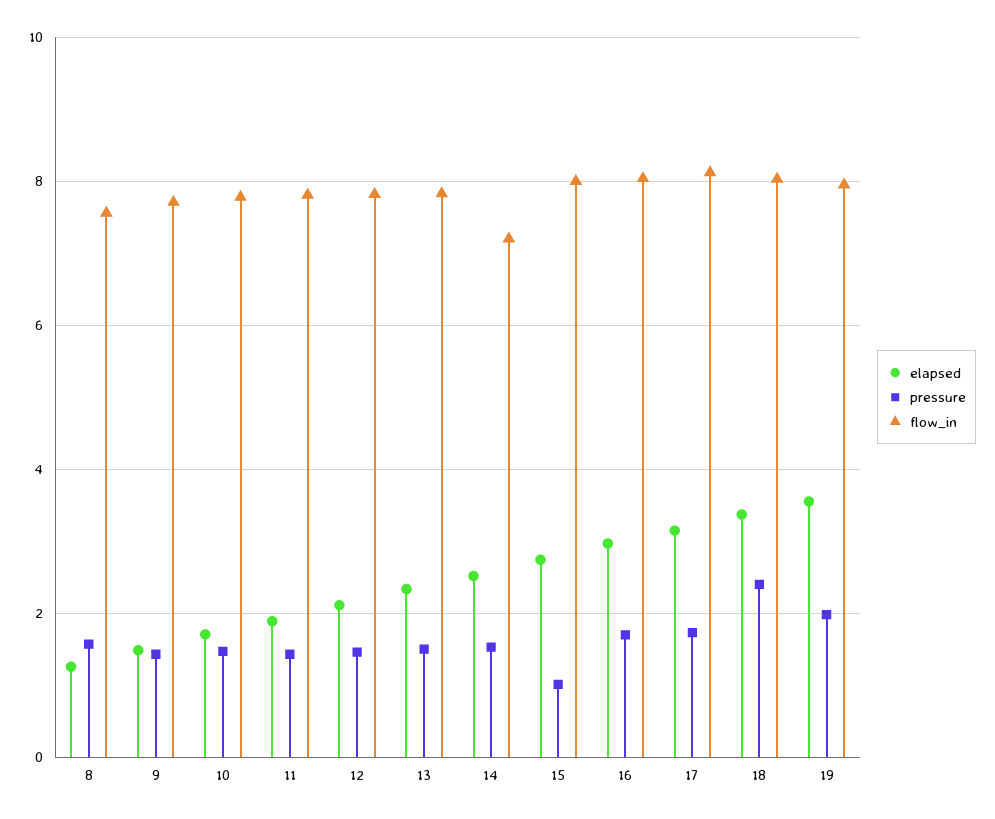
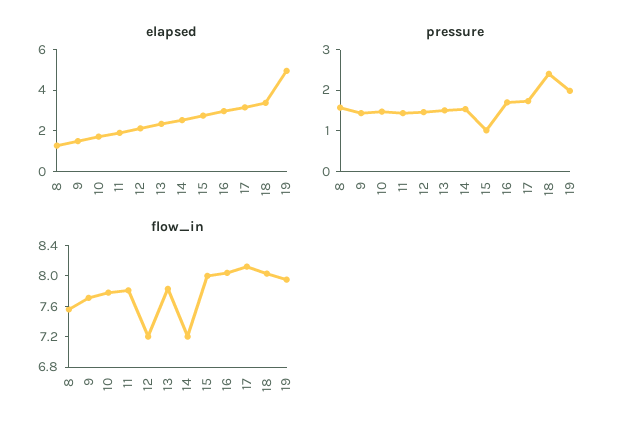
flow_in, 12: 7.8 -> 7.2
elapsed, 19: 3.6 -> 5

